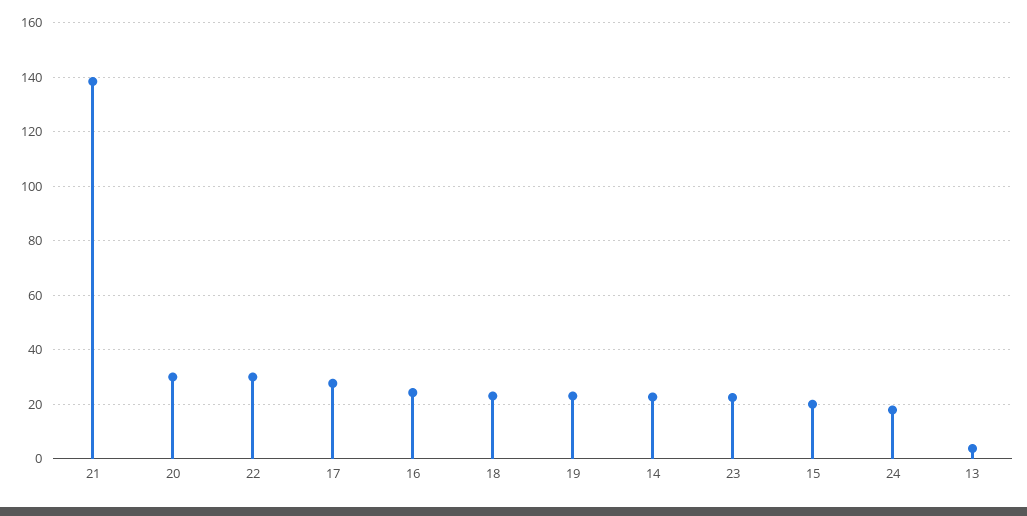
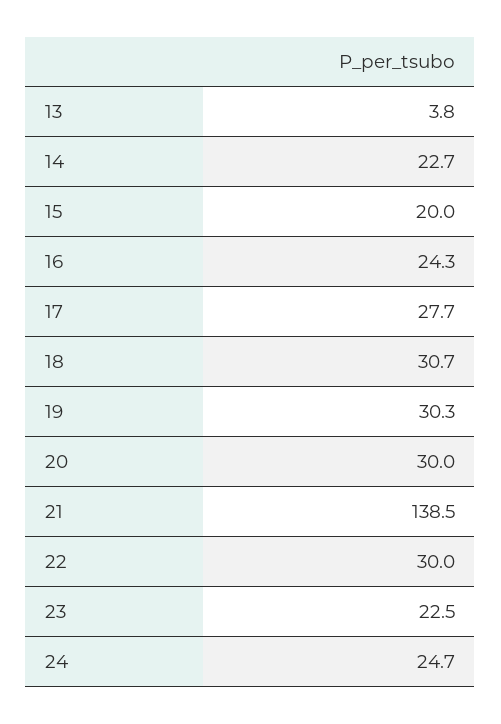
18: 22.5 -> 30.7
19: 22.5 -> 30.3
24: 17.5 -> 24.7

